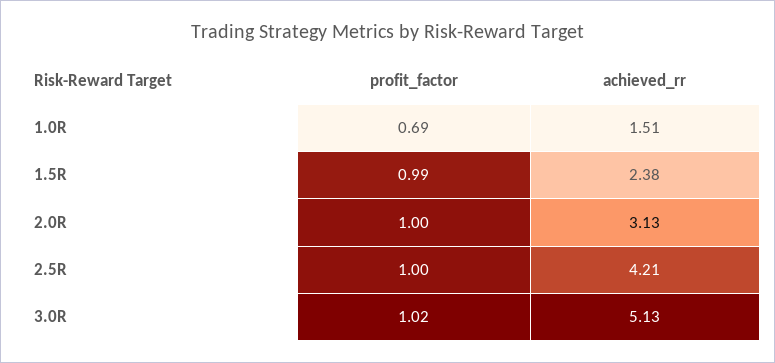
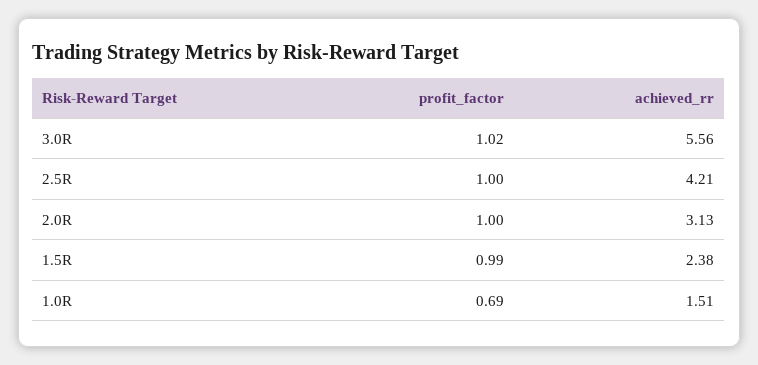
achieved_rr, 3.0R: 5.13 -> 5.56

